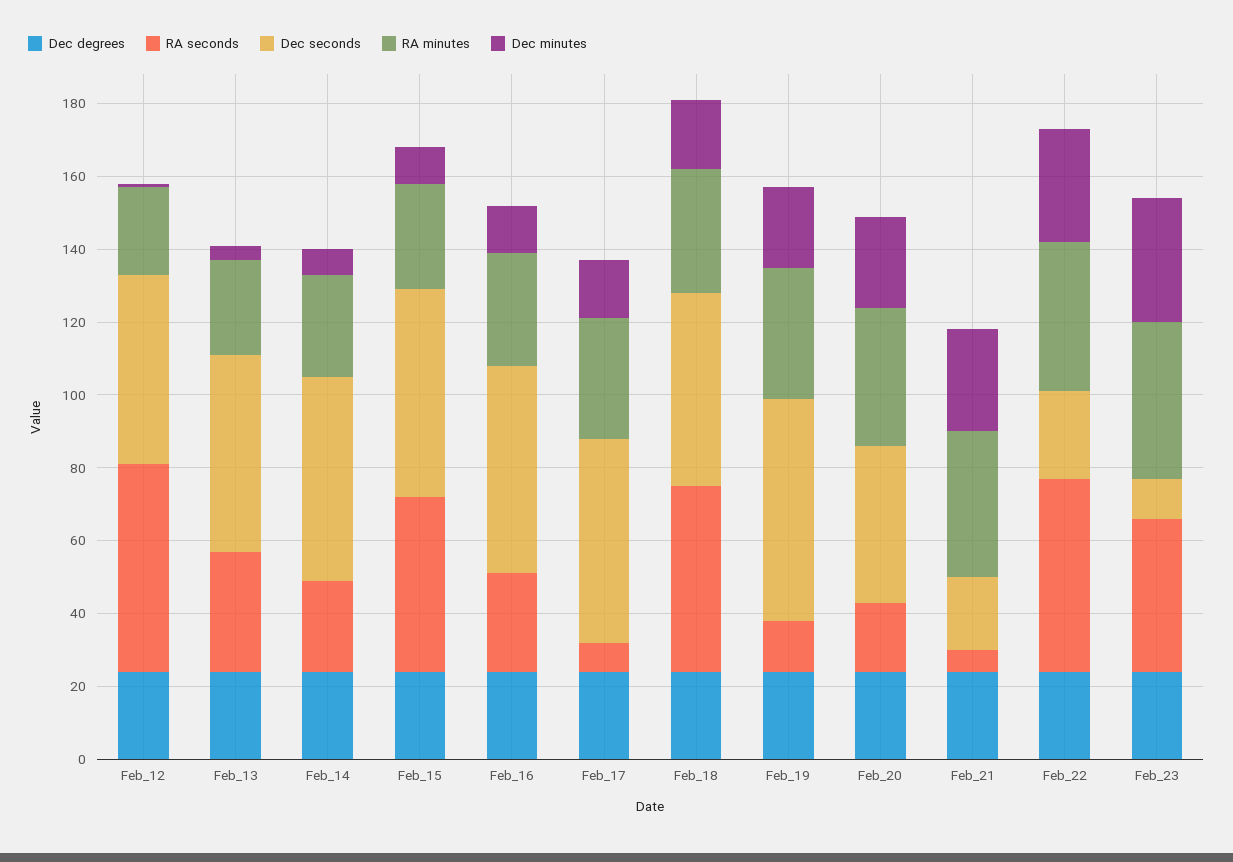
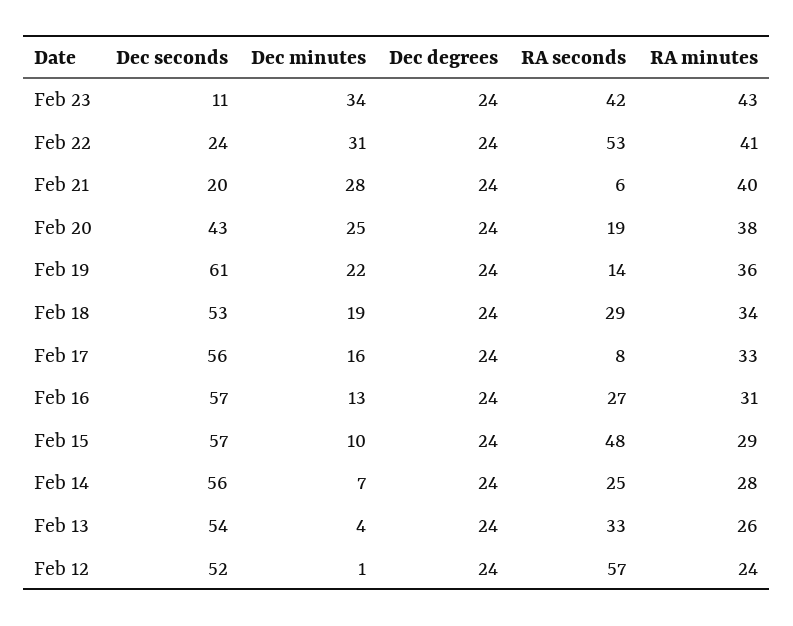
RA seconds, Feb_18: 50 -> 29

